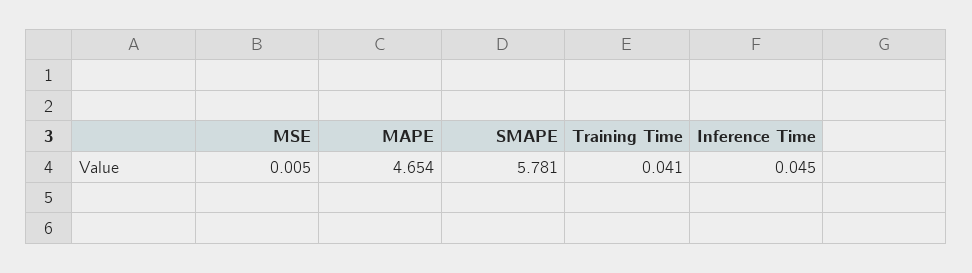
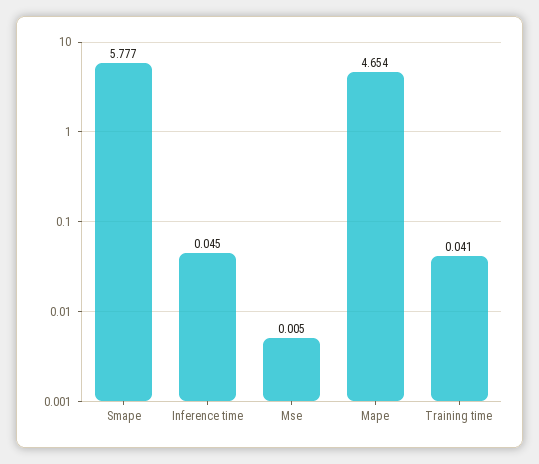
SMAPE: 5.781 -> 5.777

